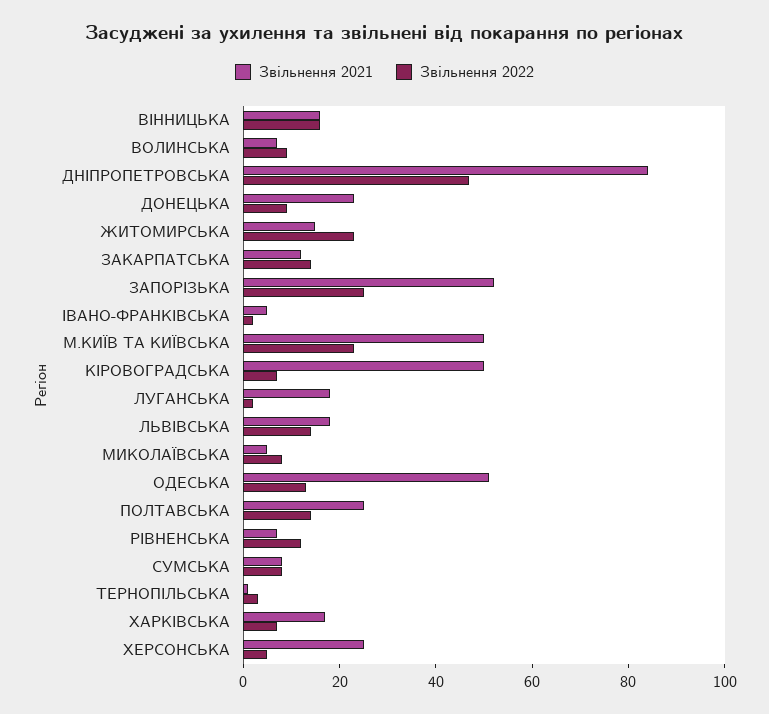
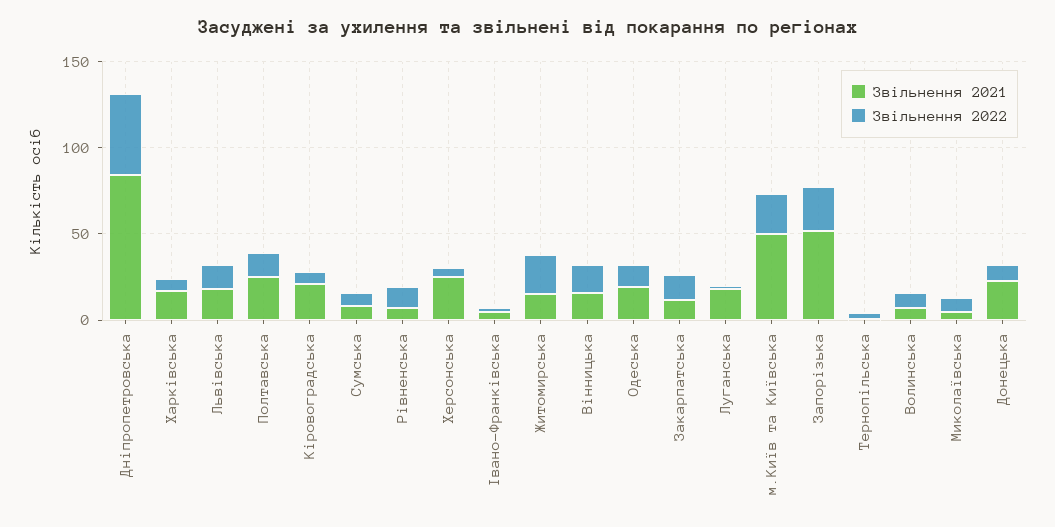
Звільнення 2021, КІРОВОГРАДСЬКА: 50 -> 20
Звільнення 2021, ОДЕСЬКА: 50 -> 20

